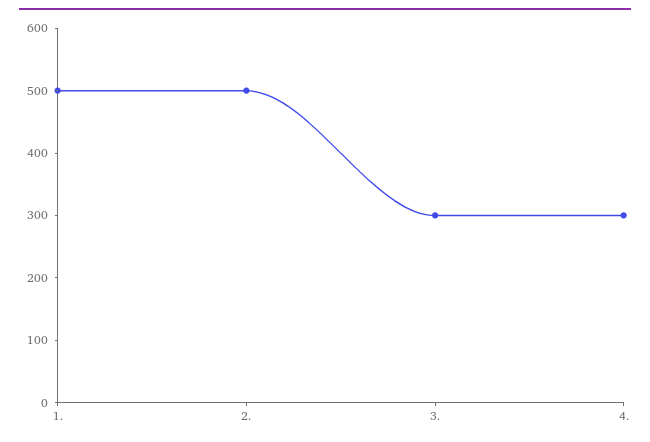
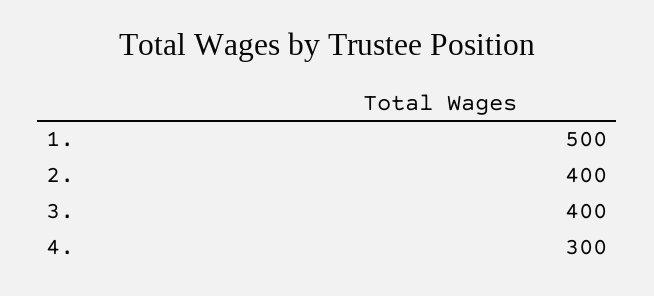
2.: 500 -> 400
3.: 300 -> 400

